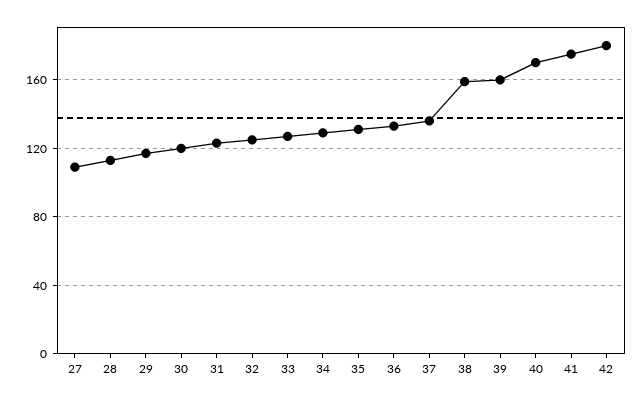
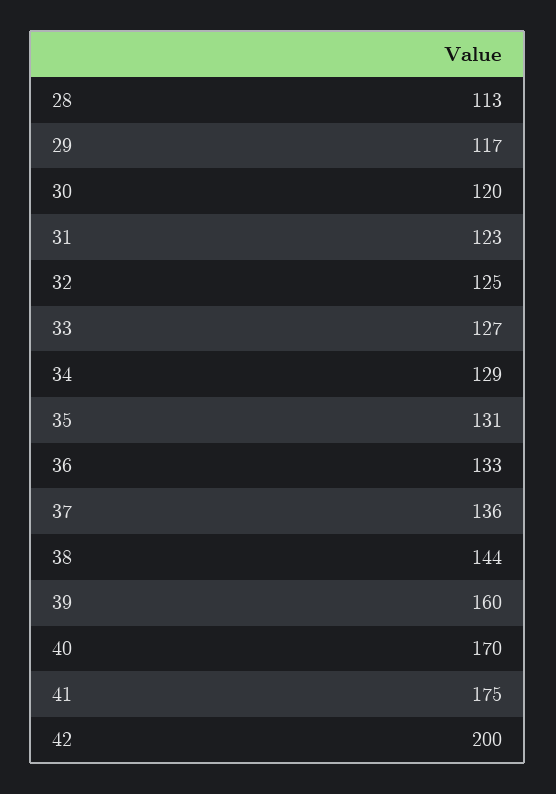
27: 110 -> none
38: 160 -> 144
42: 180 -> 200

